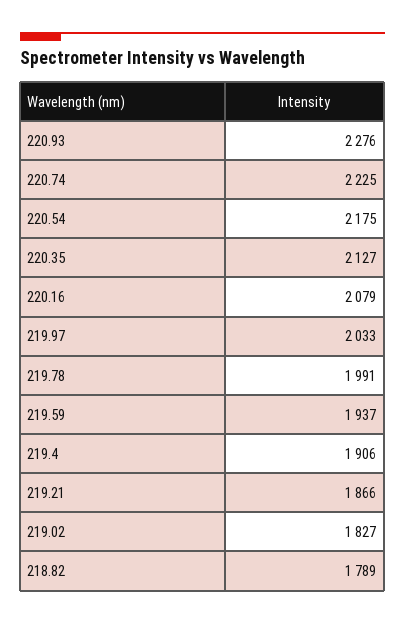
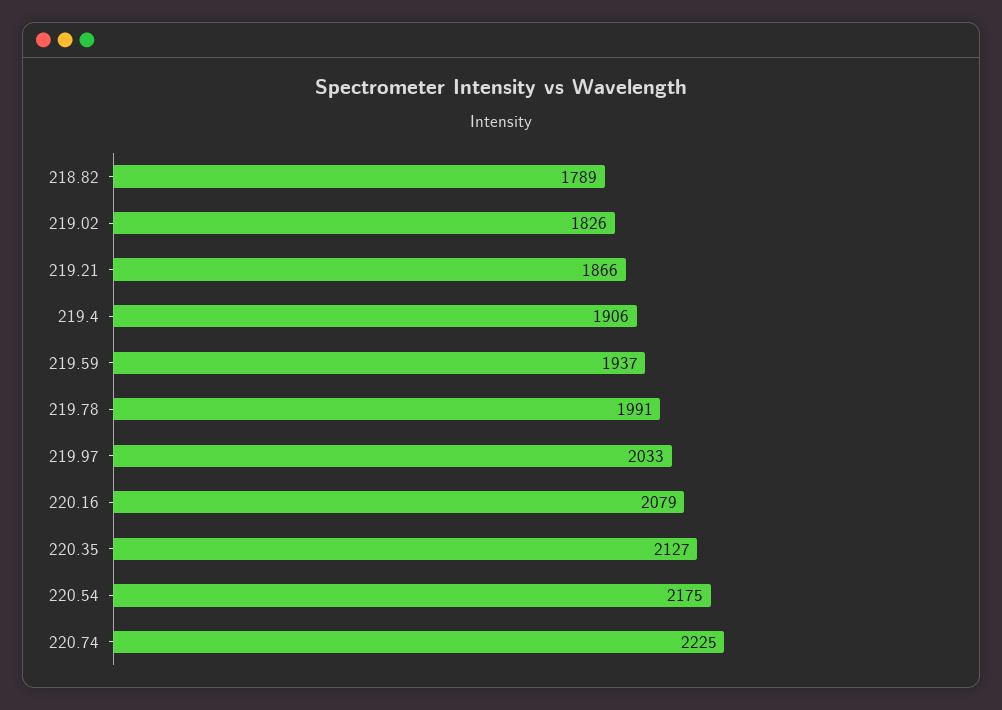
220.93: 2276 -> none
219.02: 1827 -> 1826

